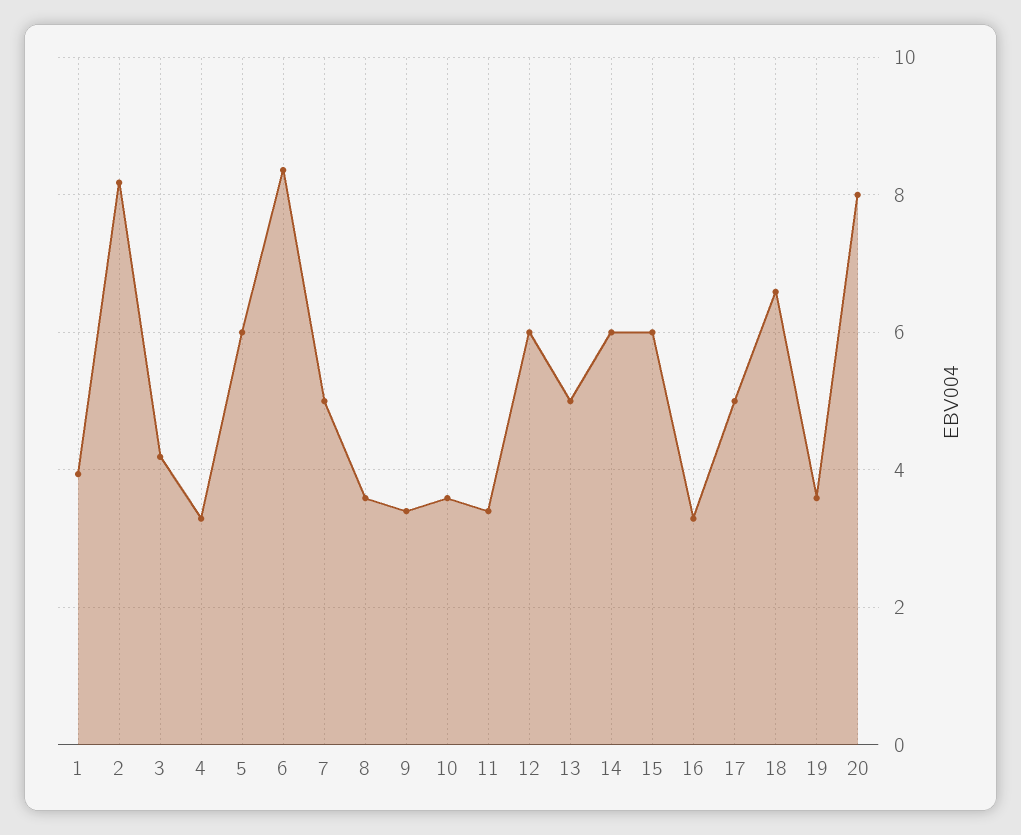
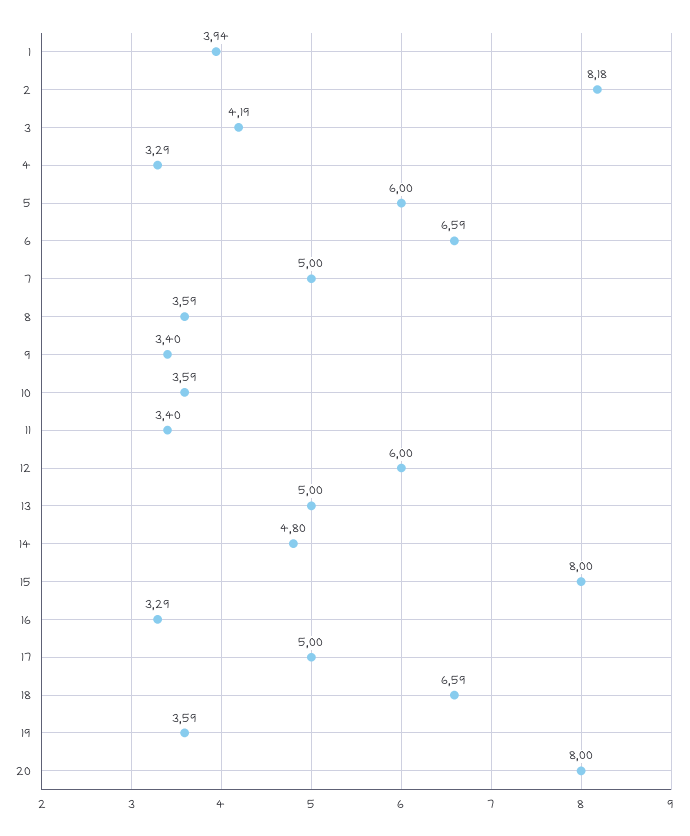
6: 8.4 -> 6.59
14: 6 -> 4.8
15: 6 -> 8

